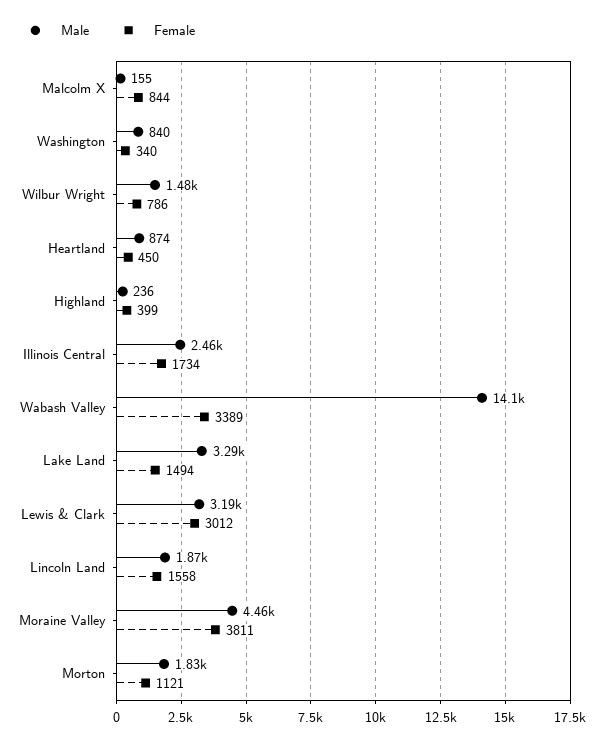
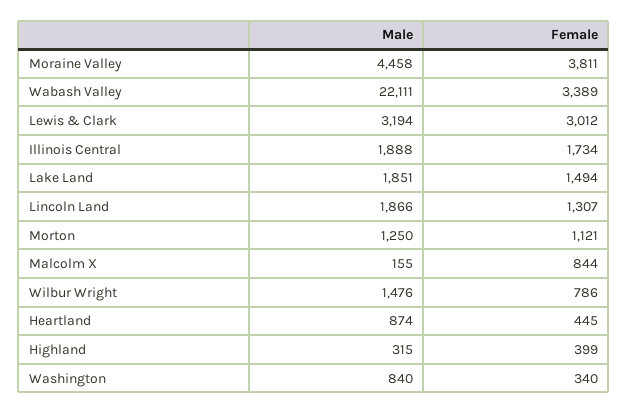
Female, Heartland: 450 -> 445
Male, Highland: 236 -> 315
Male, Illinois Central: 2460 -> 1888
Male, Wabash Valley: 14100 -> 22111
Male, Lake Land: 3290 -> 1851
Female, Lincoln Land: 1558 -> 1307
Male, Morton: 1830 -> 1250

